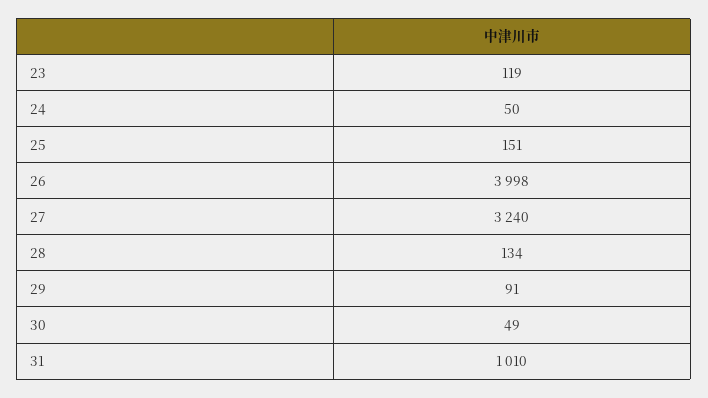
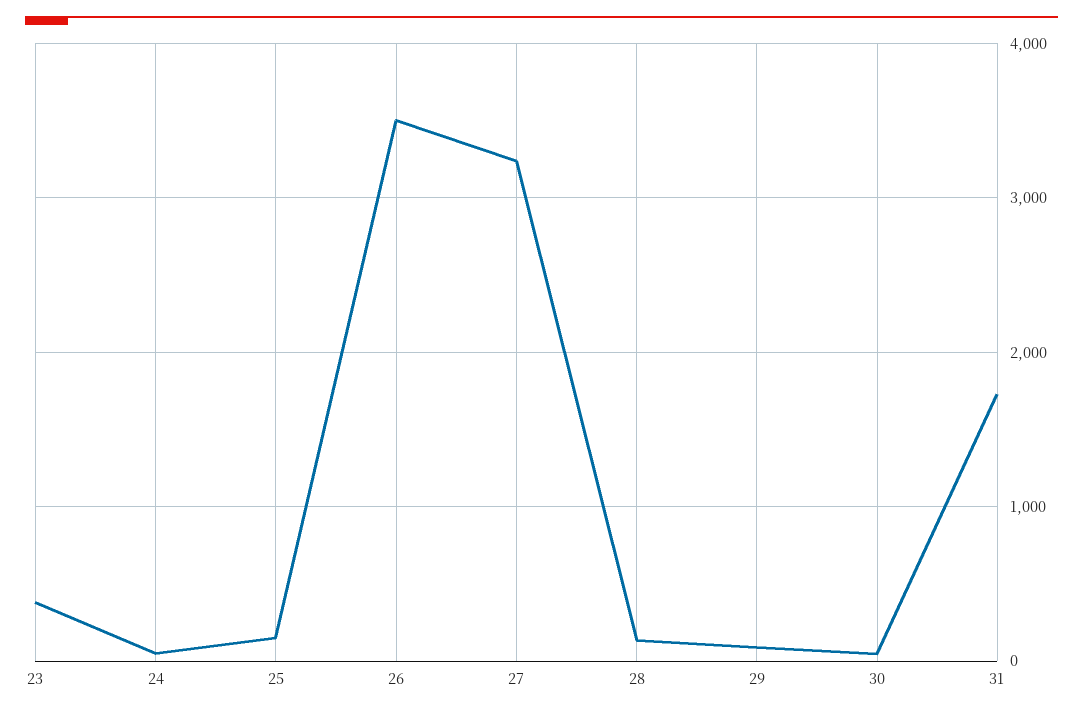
23: 119 -> 400
26: 3998 -> 3500
31: 1010 -> 1700

